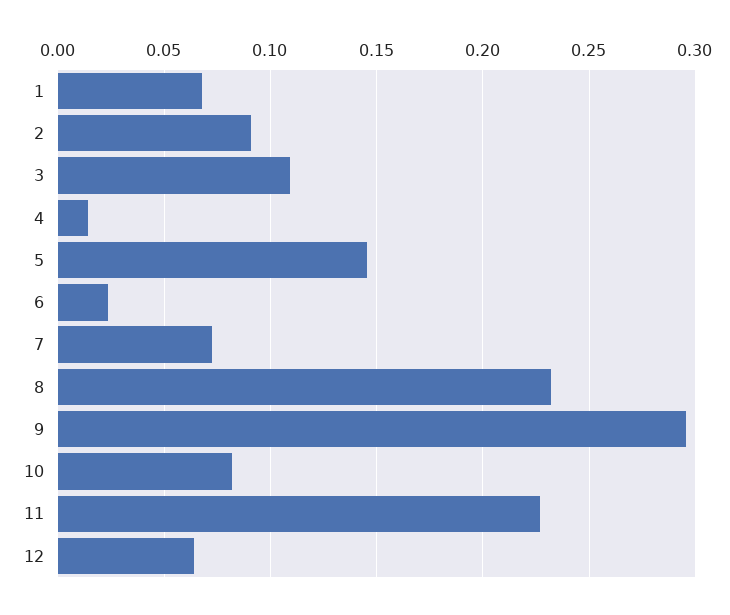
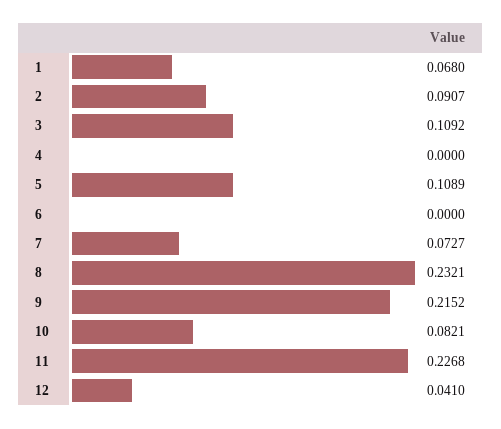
4: 0.015 -> 0
5: 0.145 -> 0.1089
6: 0.025 -> 0
9: 0.295 -> 0.2152
12: 0.065 -> 0.041

